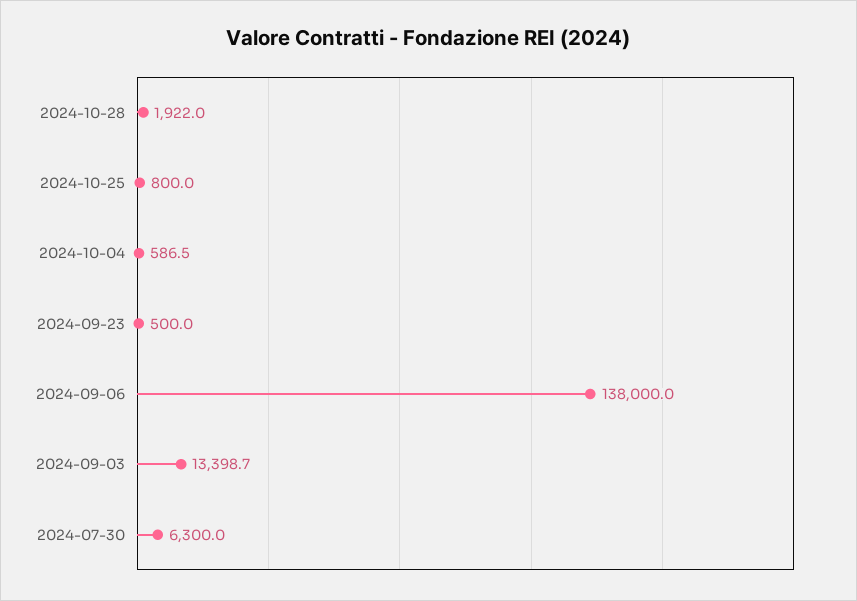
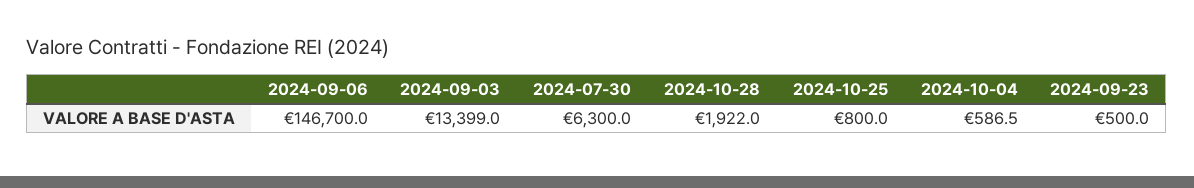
2024-09-06: 138000 -> 146700
2024-09-03: 13398.7 -> 13399

